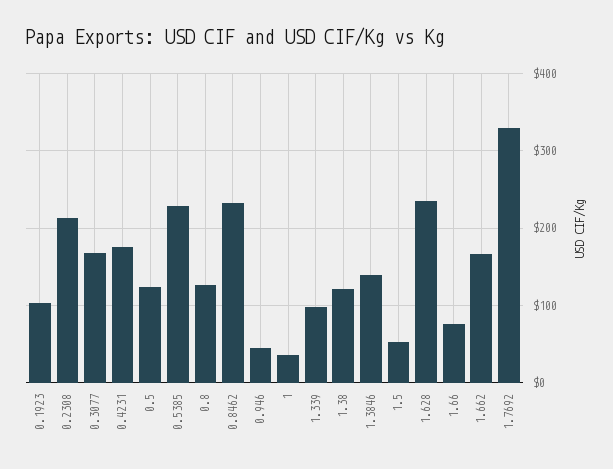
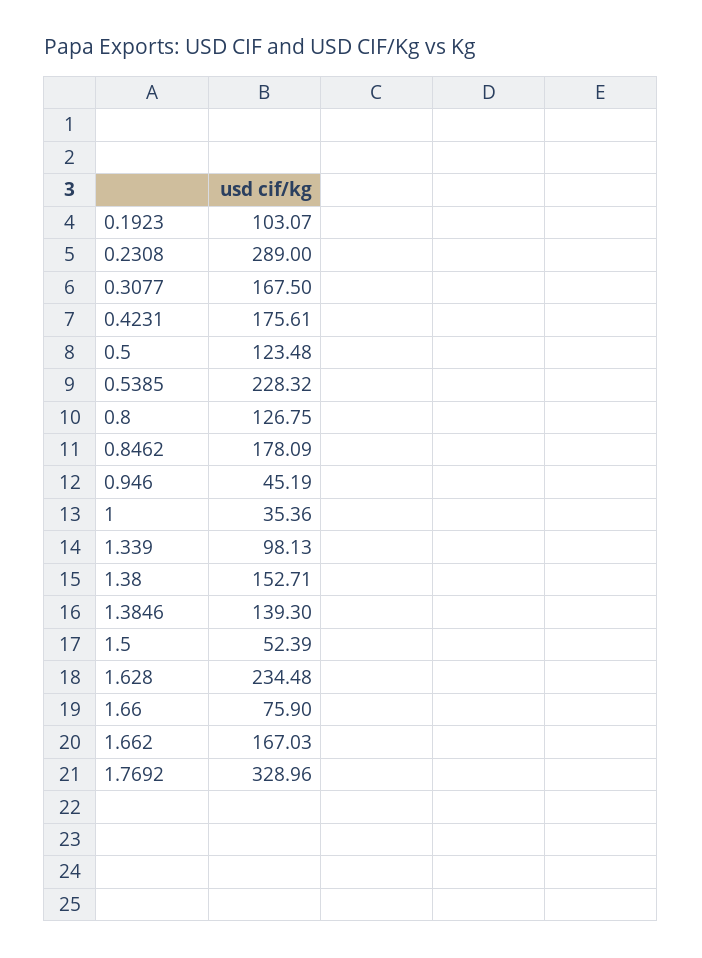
0.2308: 210 -> 289
0.8462: 230 -> 178.09
1.38: 120 -> 152.71

